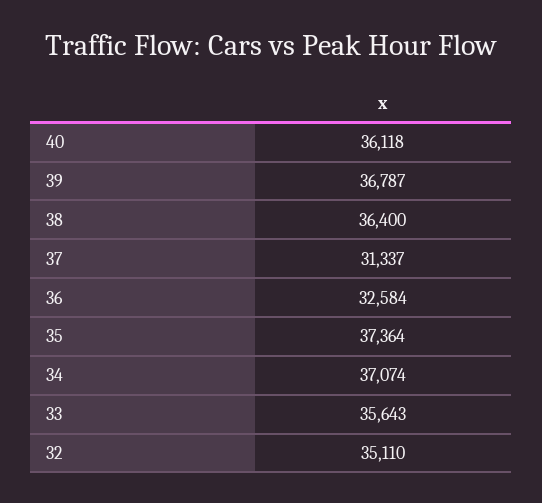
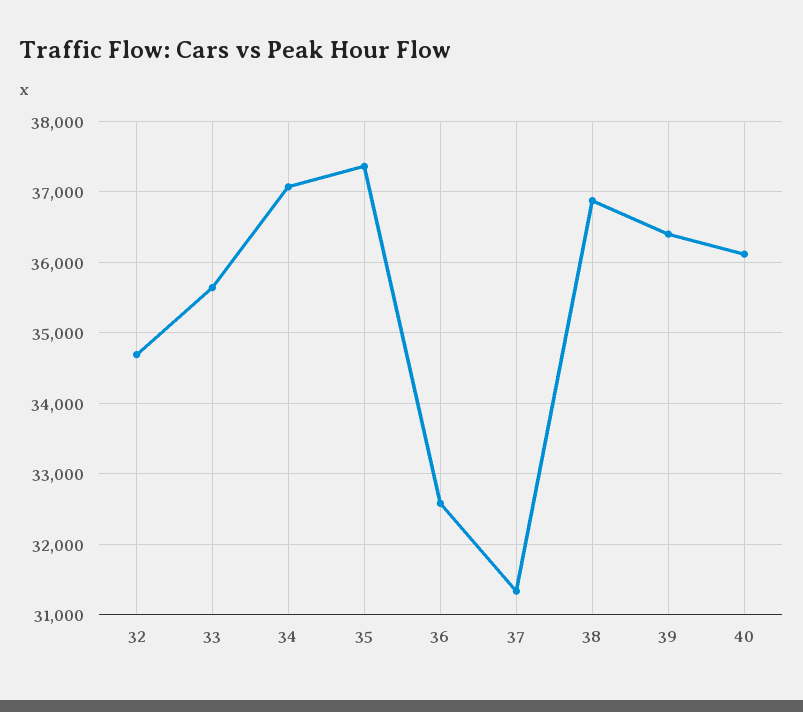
39: 36787 -> 36400
38: 36400 -> 36900
32: 35110 -> 34700

